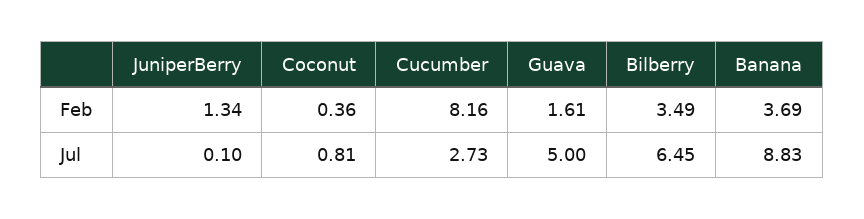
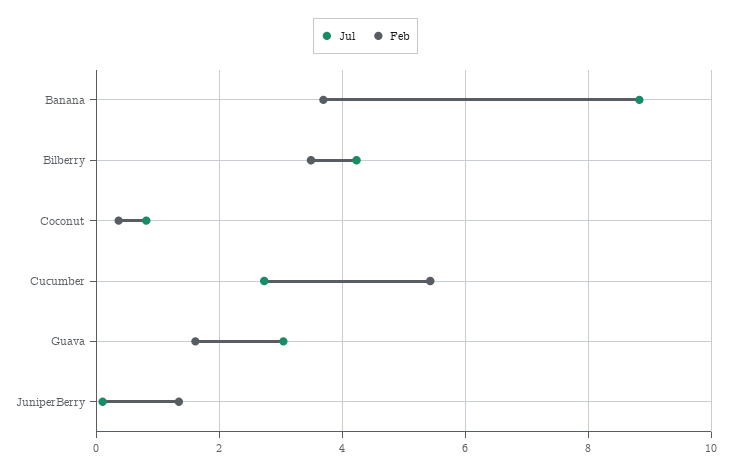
Feb, Cucumber: 8.16 -> 5.4
Jul, Guava: 5 -> 3
Jul, Bilberry: 6.45 -> 4.2

